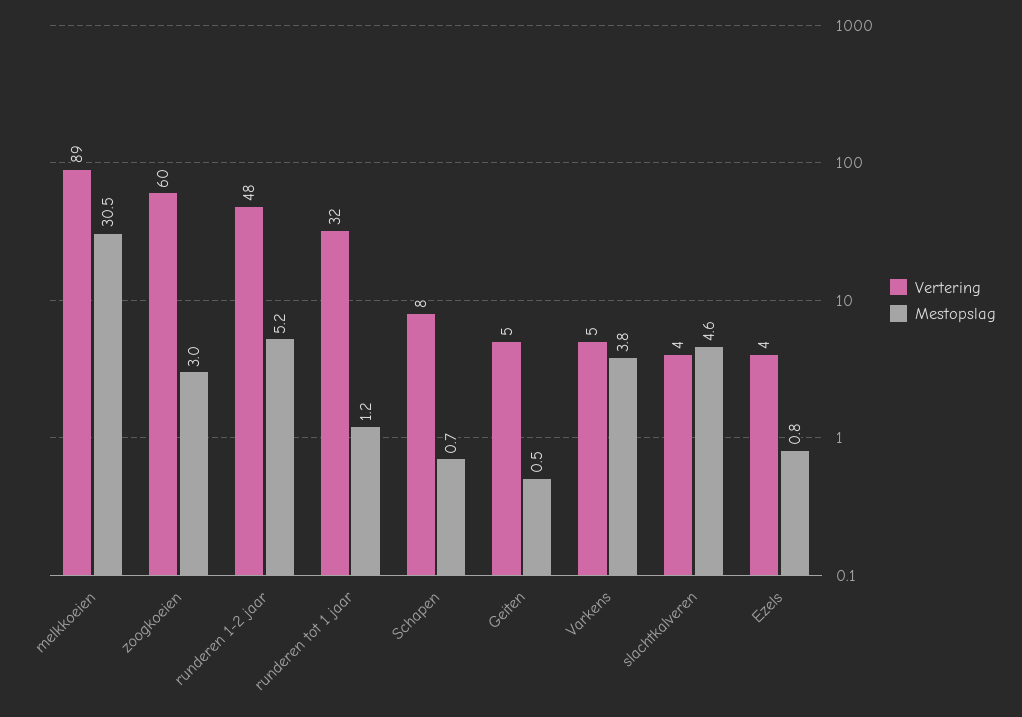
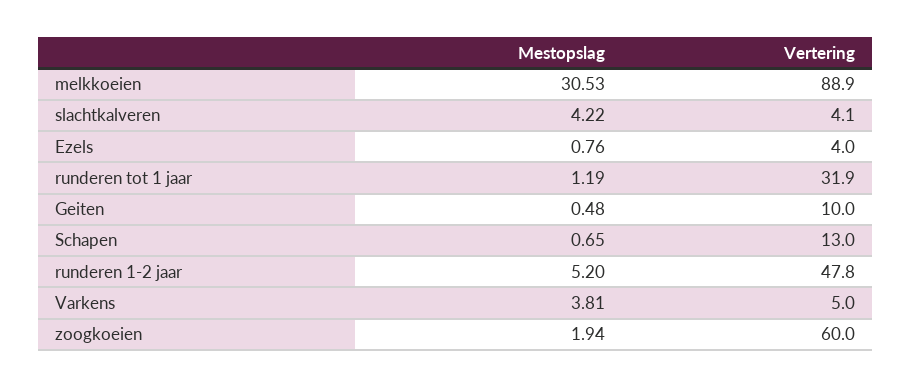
Mestopslag, zoogkoeien: 3 -> 1.94
Vertering, Schapen: 8 -> 13
Vertering, Geiten: 5 -> 10
Mestopslag, slachtkalveren: 4.6 -> 4.22

